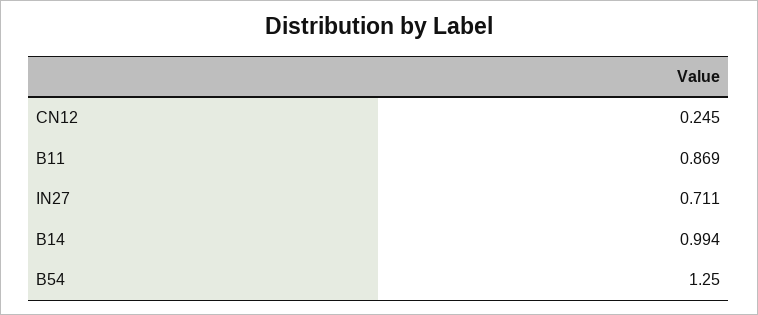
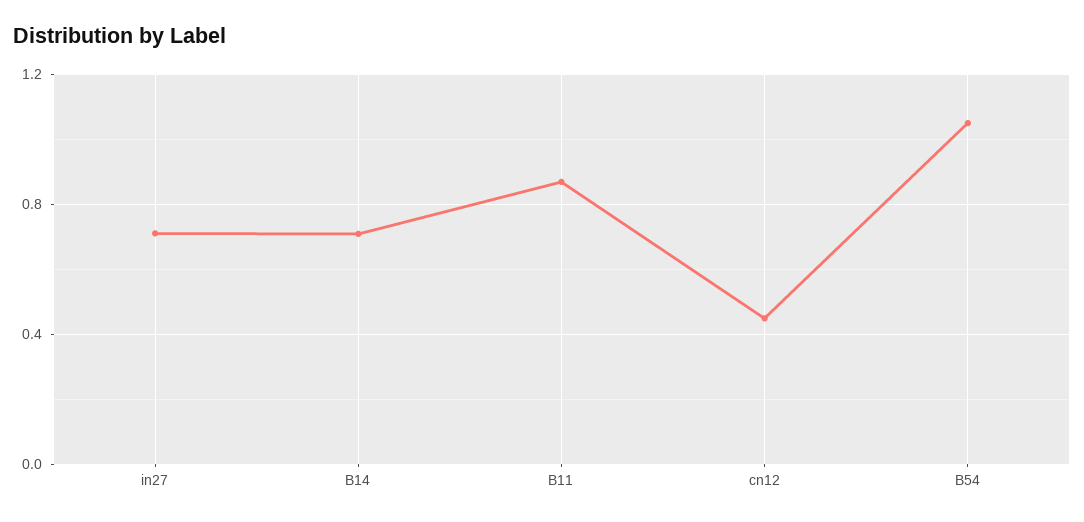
CN12: 0.245 -> 0.45
B14: 0.994 -> 0.7
B54: 1.25 -> 1.05

